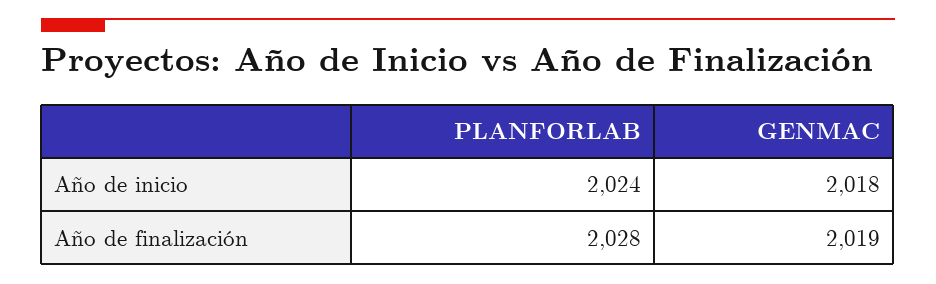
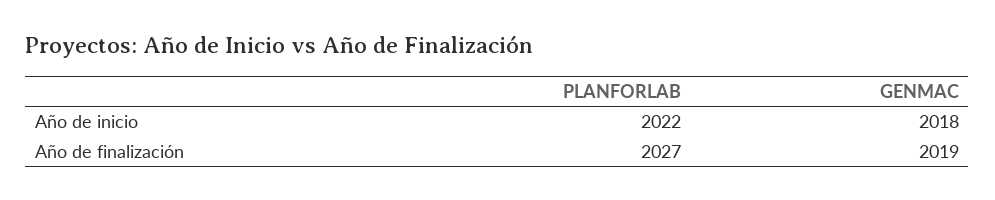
PLANFORLAB, Año de inicio: 2024 -> 2022
PLANFORLAB, Año de finalización: 2028 -> 2027

